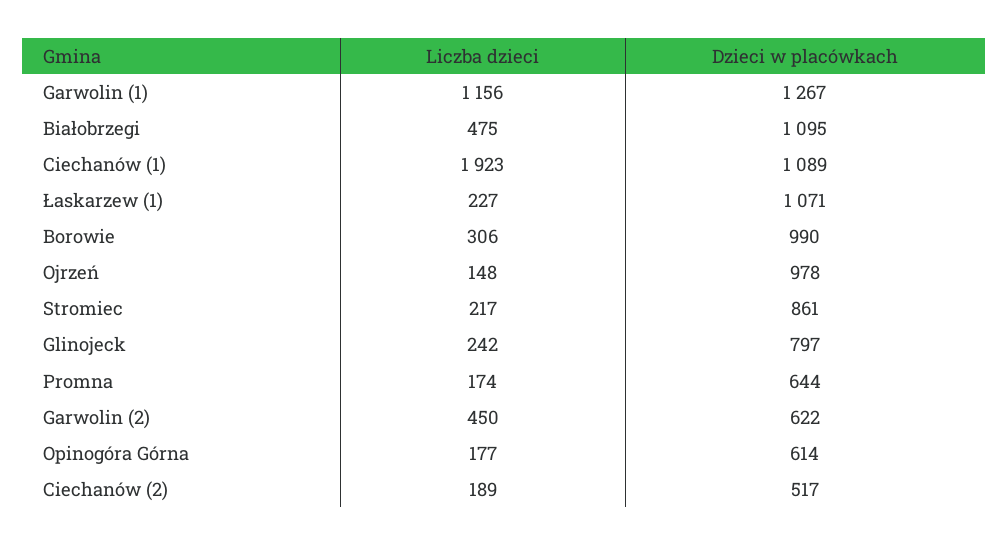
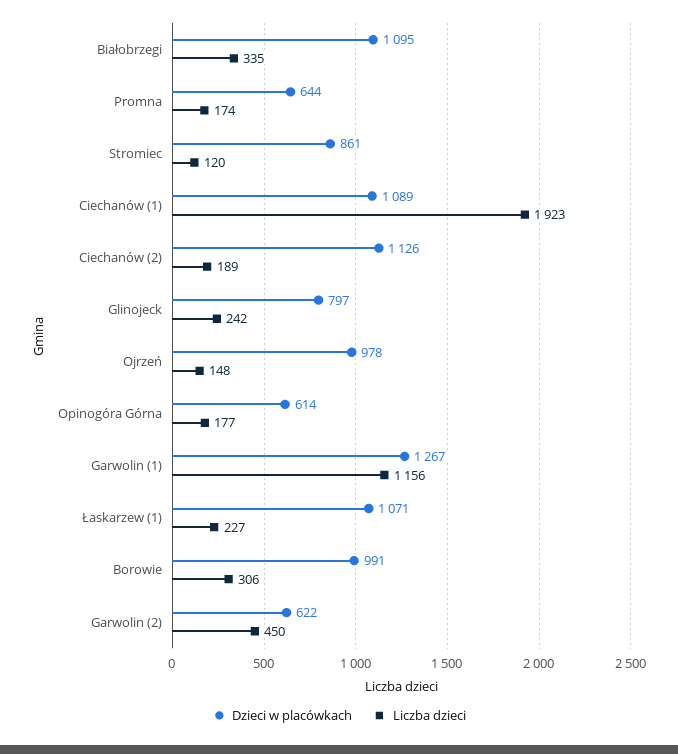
Liczba dzieci, Białobrzegi: 475 -> 335
Dzieci w placówkach, Borowie: 990 -> 991
Liczba dzieci, Stromiec: 217 -> 120
Dzieci w placówkach, Ciechanów (2): 517 -> 1126

